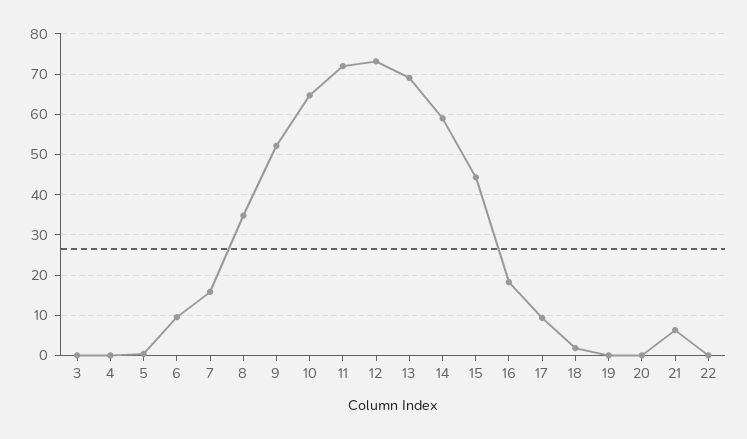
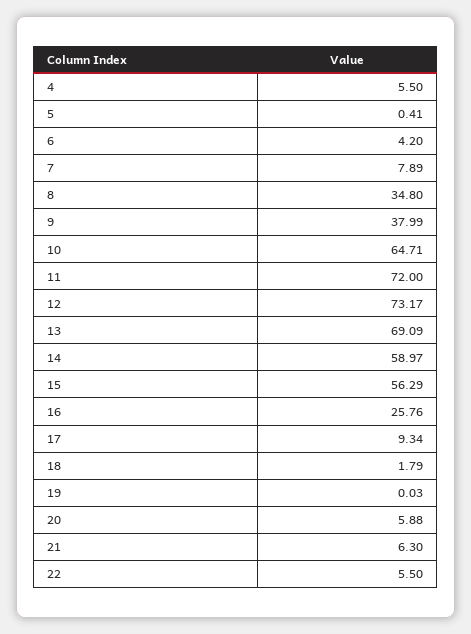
3: 0 -> none
4: 0 -> 5.5
6: 10 -> 4.2
7: 16 -> 7.89
9: 52 -> 37.99
15: 44 -> 56.29
16: 18 -> 25.76
20: 0 -> 5.88
22: 0 -> 5.5

